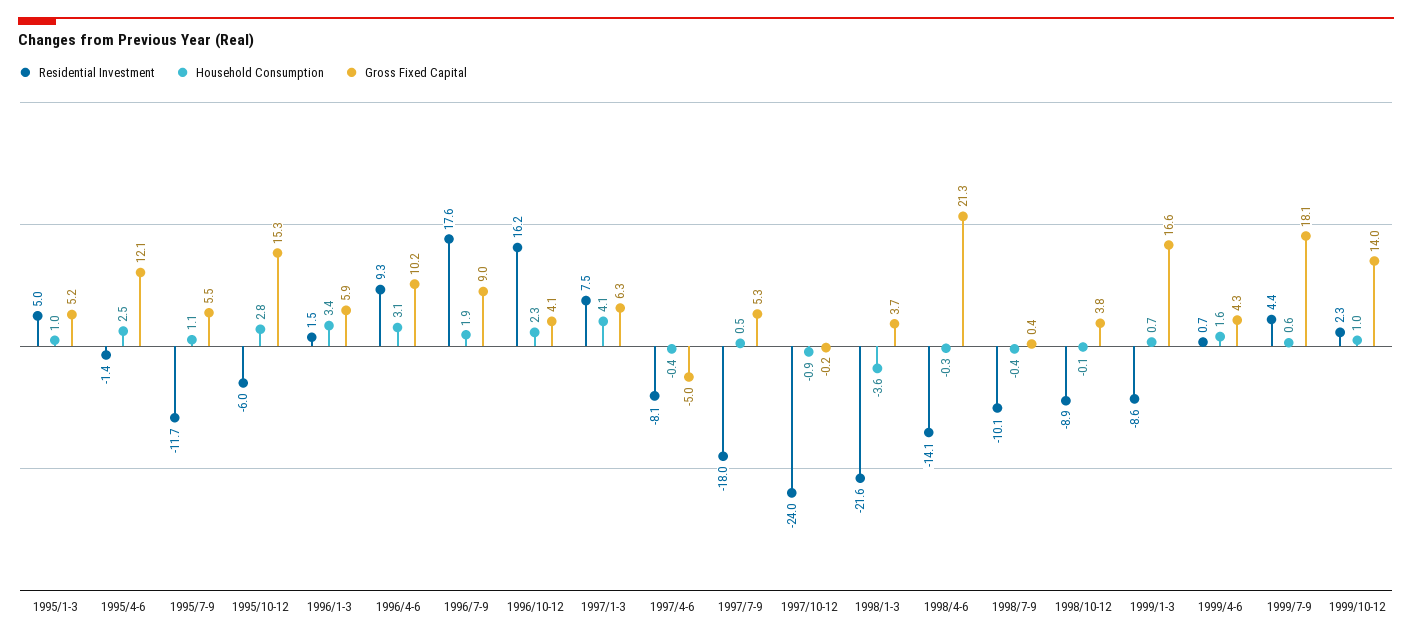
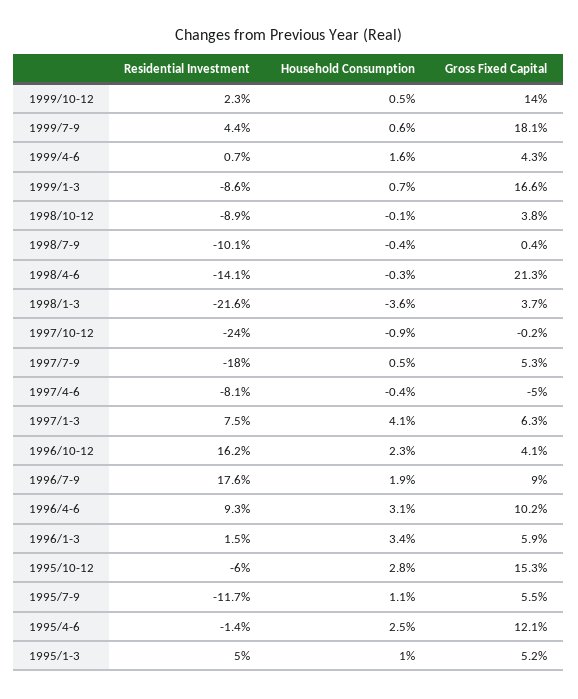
Household Consumption, 1999/10-12: 1 -> 0.5

